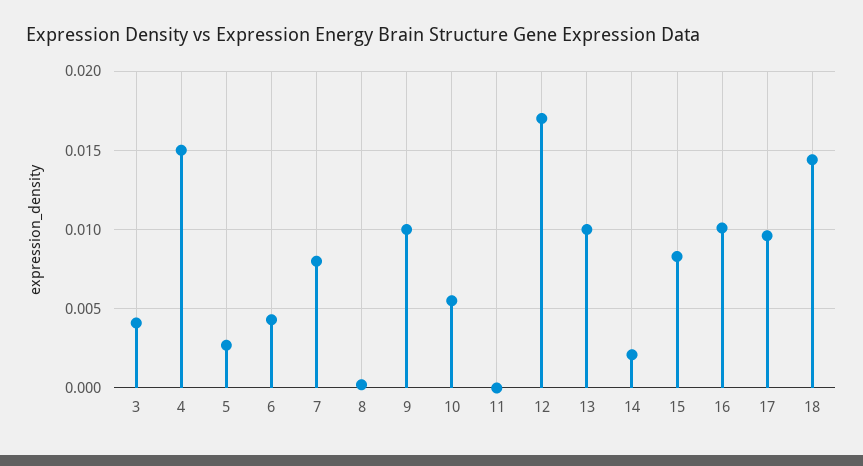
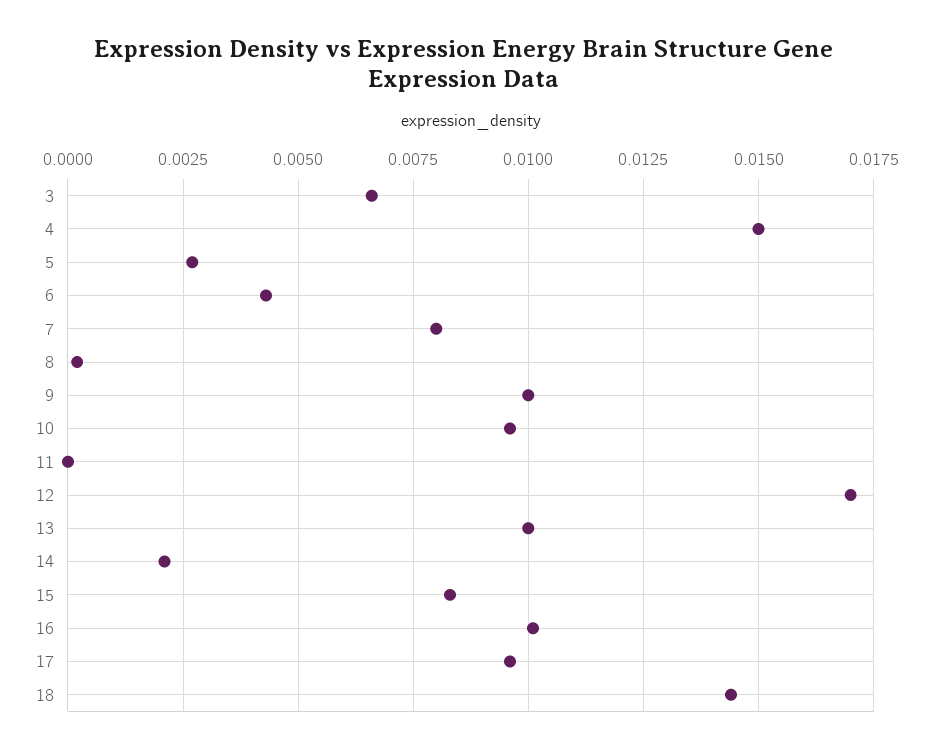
3: 0.004 -> 0.0065
10: 0.0055 -> 0.0095

